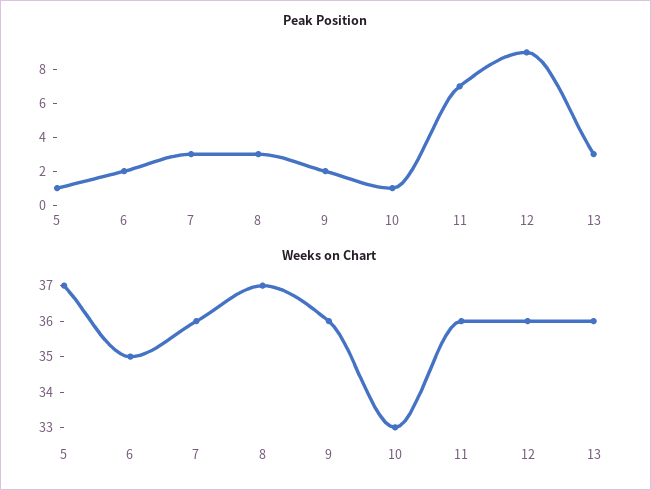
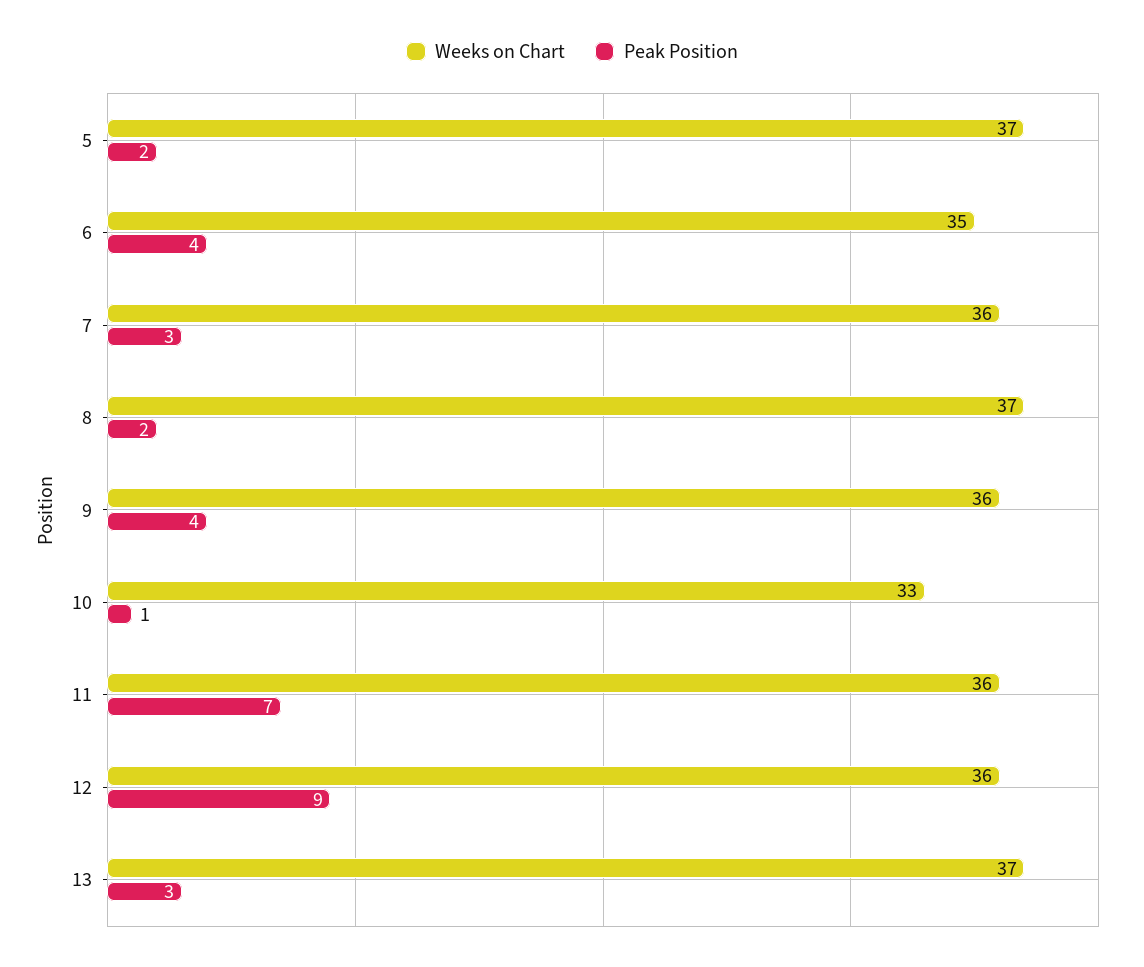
Peak Position, 5: 1 -> 2
Peak Position, 6: 2 -> 4
Peak Position, 8: 3 -> 2
Peak Position, 9: 2 -> 4
Weeks on Chart, 13: 36 -> 37

